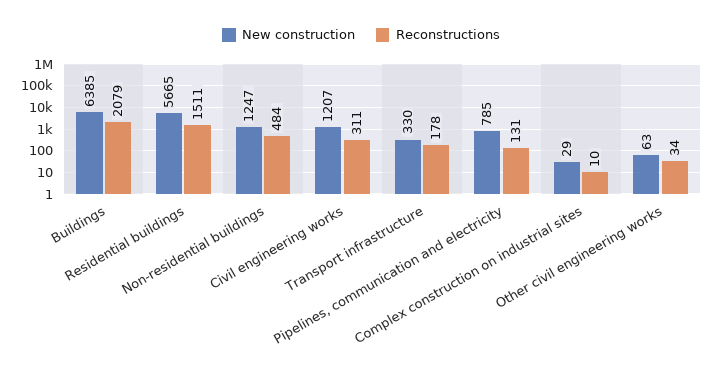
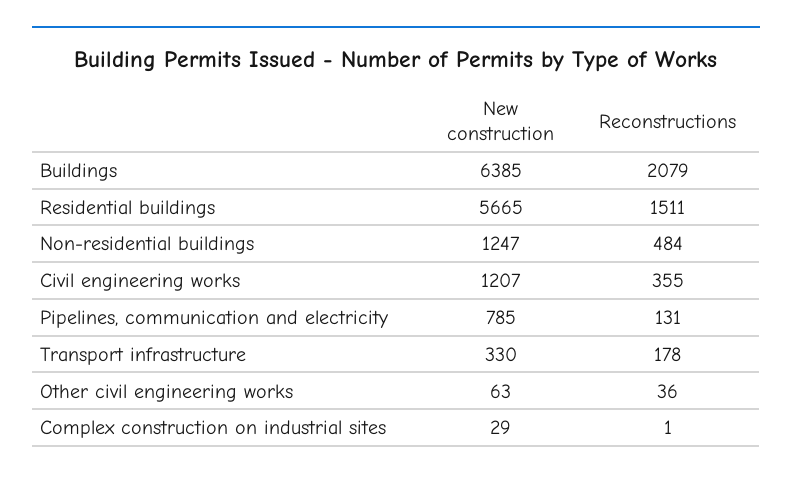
Reconstructions, Civil engineering works: 311 -> 355
Reconstructions, Complex construction on industrial sites: 10 -> 1
Reconstructions, Other civil engineering works: 34 -> 36

